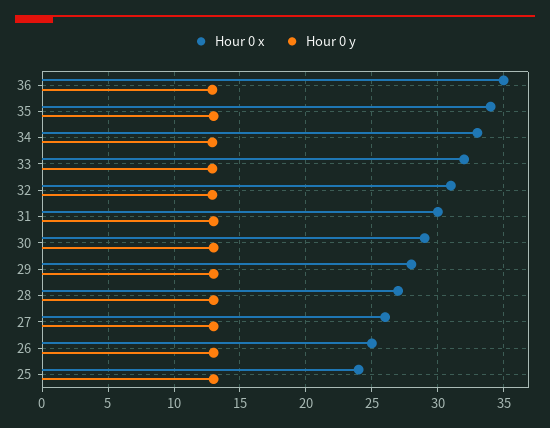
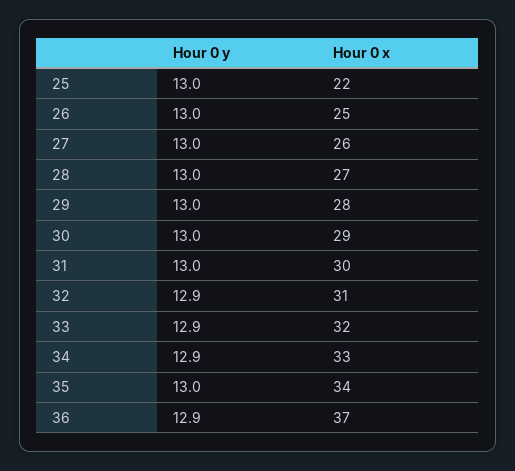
Hour 0 x, 36: 35 -> 37
Hour 0 x, 25: 24 -> 22

